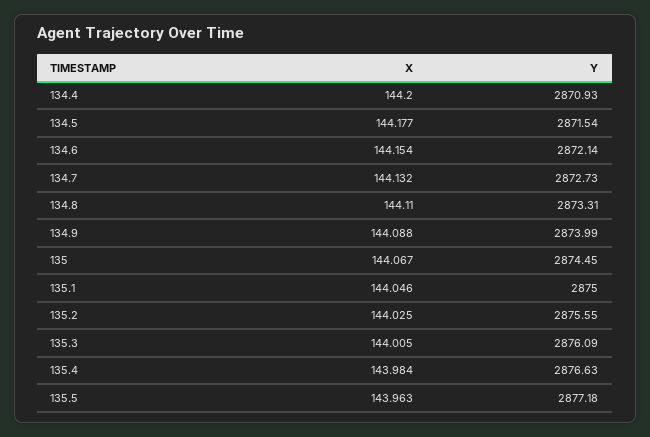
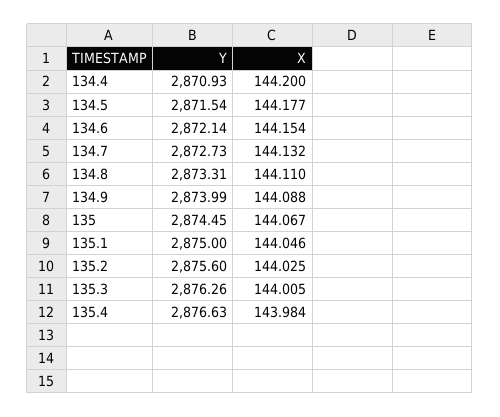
Y, 135.2: 2875.55 -> 2875.6
Y, 135.3: 2876.09 -> 2876.26
X, 135.5: 143.963 -> none
Y, 135.5: 2877.18 -> none

